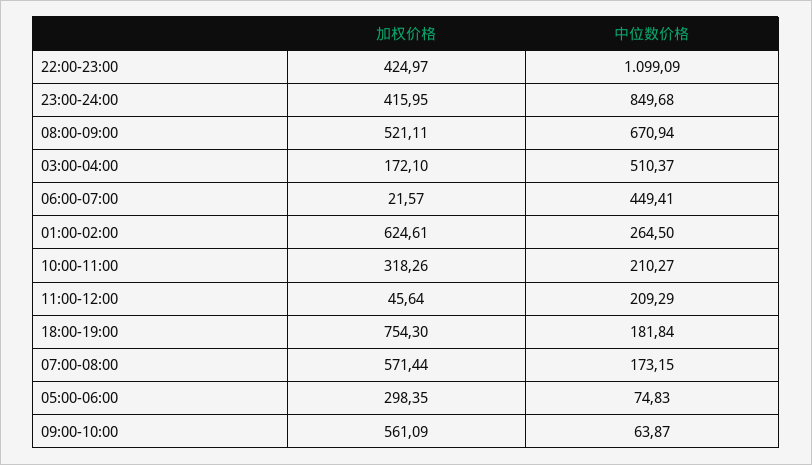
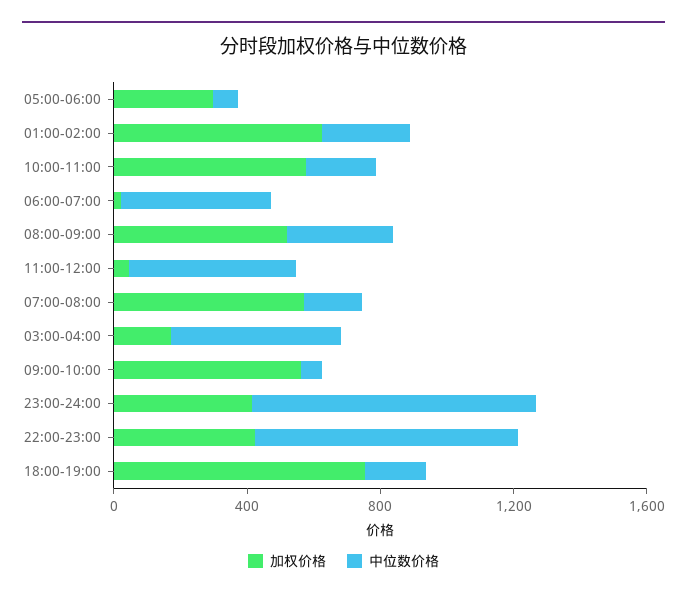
中位数价格, 22:00-23:00: 1099.09 -> 800
中位数价格, 08:00-09:00: 670.94 -> 300
加权价格, 10:00-11:00: 318.26 -> 600
中位数价格, 11:00-12:00: 209.29 -> 500

